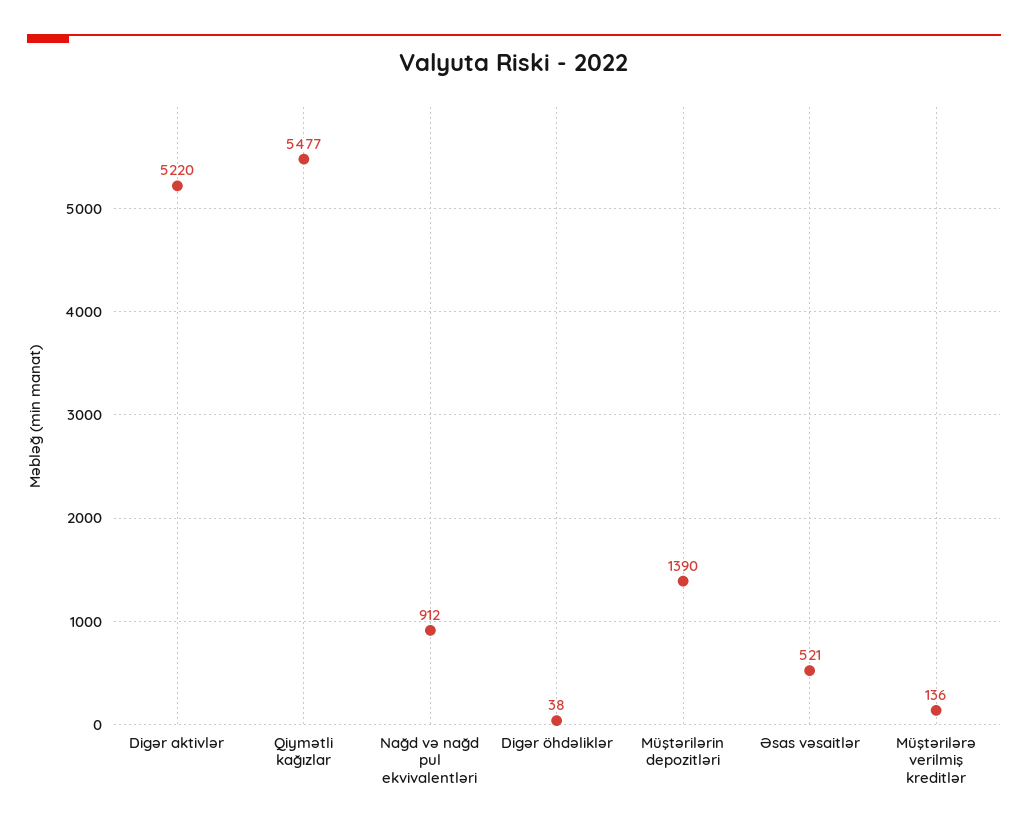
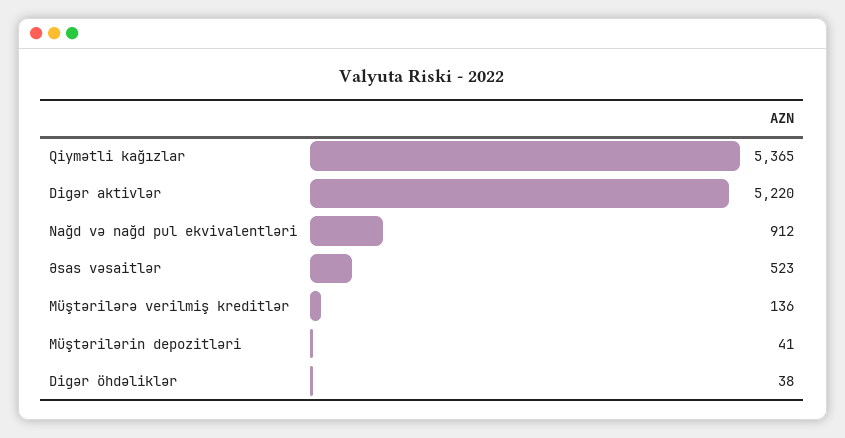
Qiymətli kağızlar: 5477 -> 5365
Müştərilərin depozitləri: 1390 -> 41
Əsas vəsaitlər: 521 -> 523

